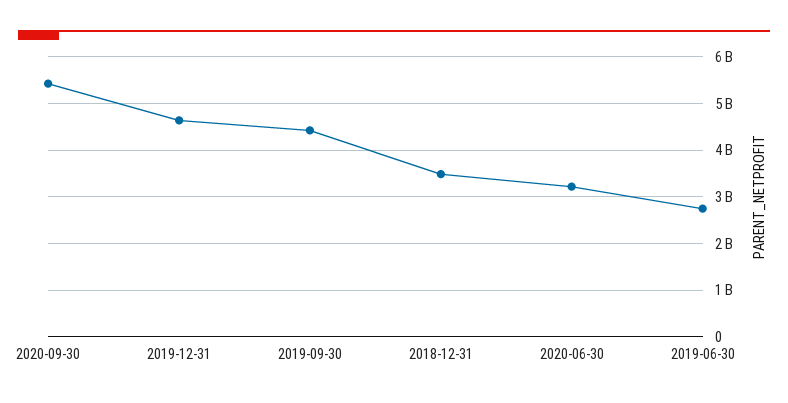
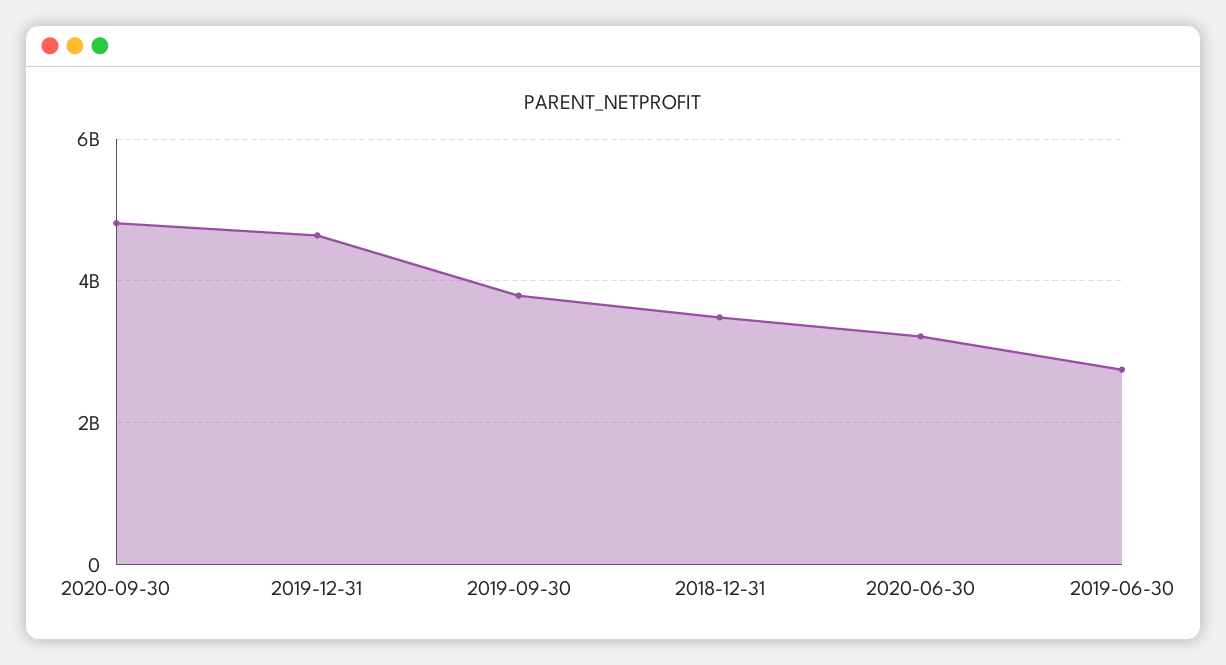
2020-09-30: 5400000000 -> 4800000000
2019-09-30: 4400000000 -> 3800000000

